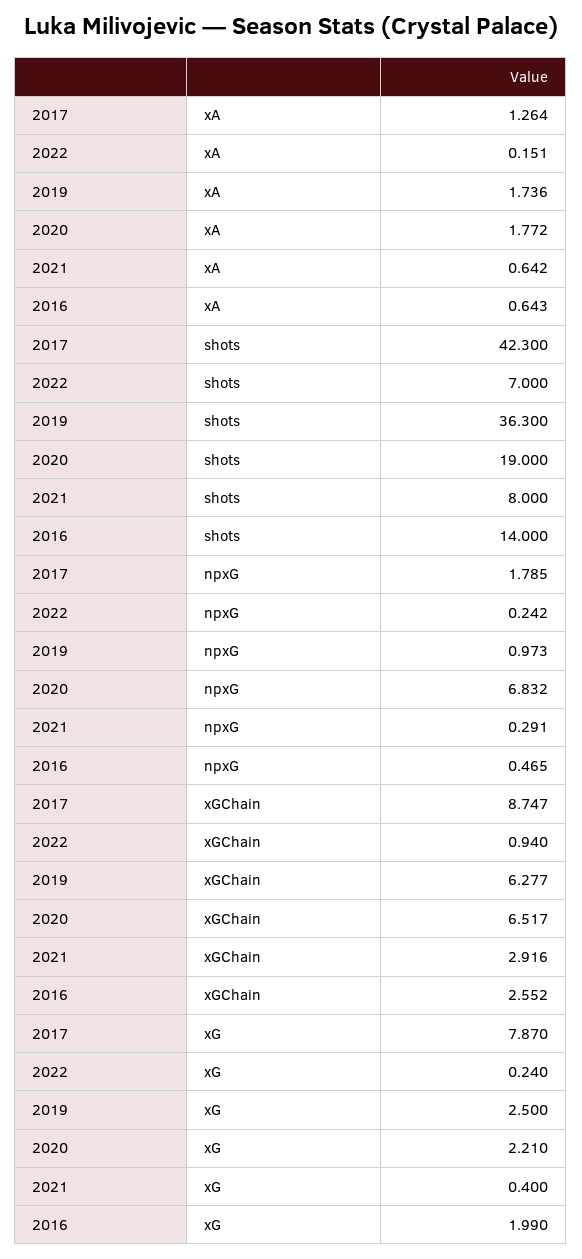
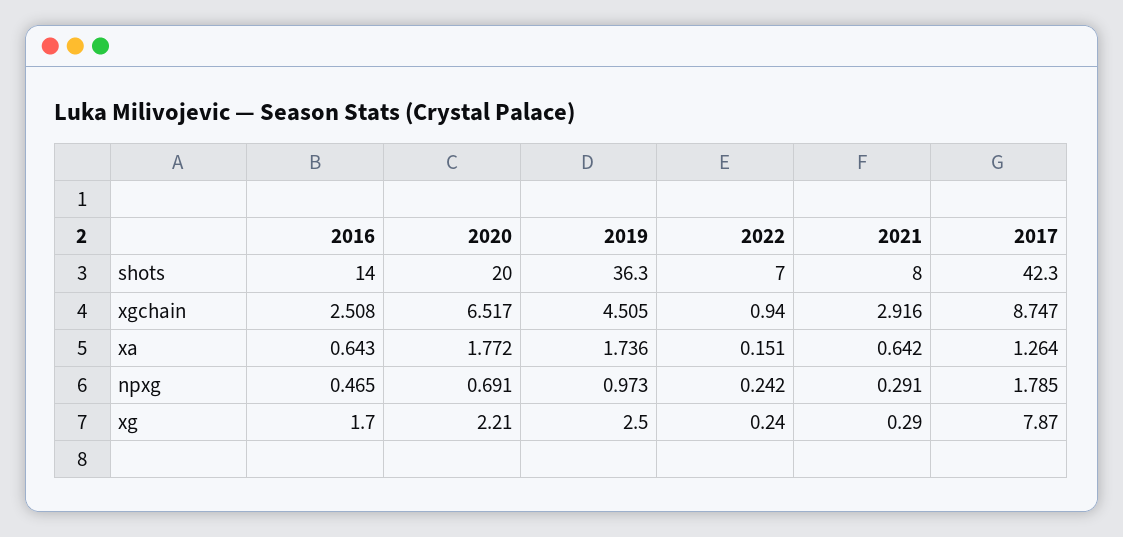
2020, shots: 19 -> 20
2020, npxG: 6.832 -> 0.691
2019, xGChain: 6.277 -> 4.505
2016, xGChain: 2.552 -> 2.508
2021, xG: 0.4 -> 0.29
2016, xG: 1.99 -> 1.7

